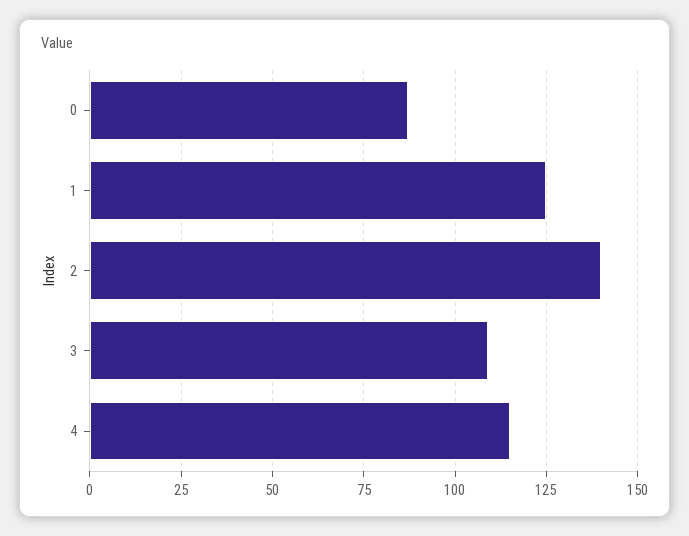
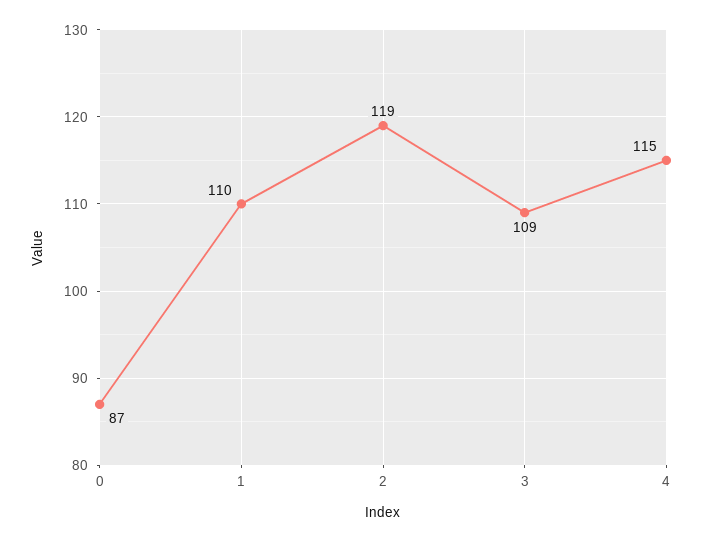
1: 125 -> 110
2: 140 -> 119

